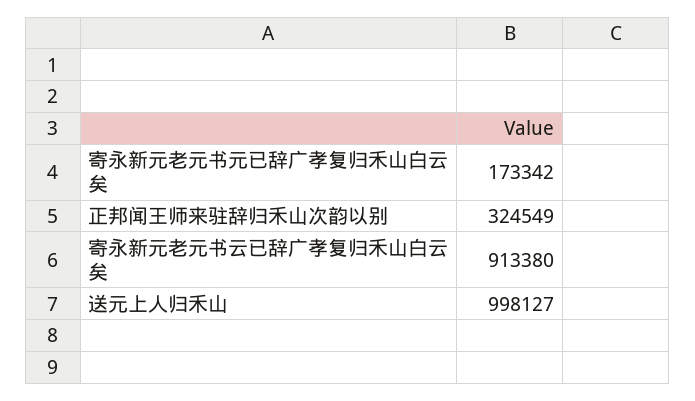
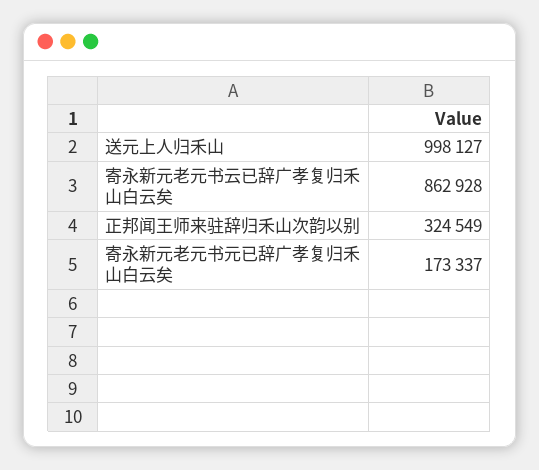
寄永新元老元书元已辞广孝复归禾山白云矣: 173342 -> 173337
寄永新元老元书云已辞广孝复归禾山白云矣: 913380 -> 862928

